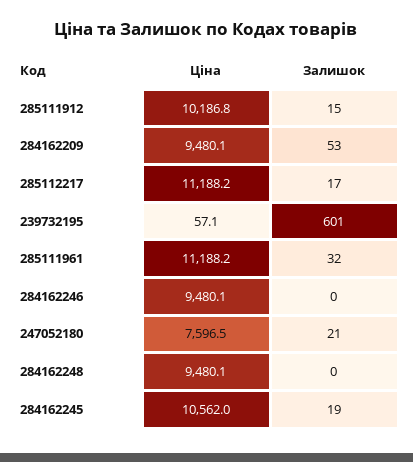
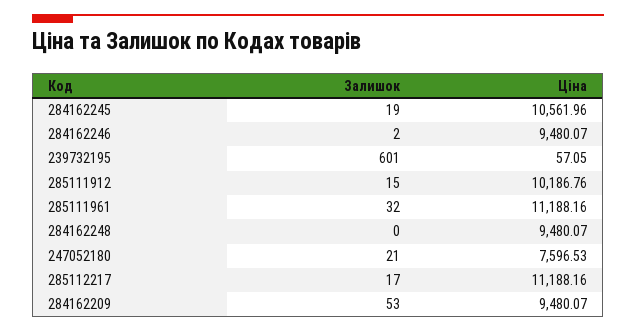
Залишок, 284162246: 0 -> 2

